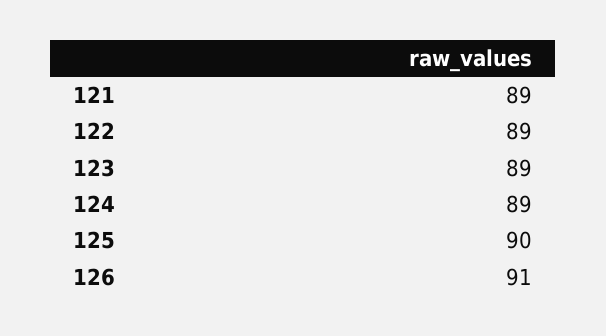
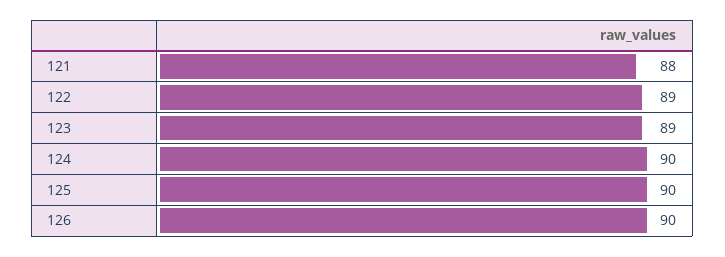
121: 89 -> 88
124: 89 -> 90
126: 91 -> 90

